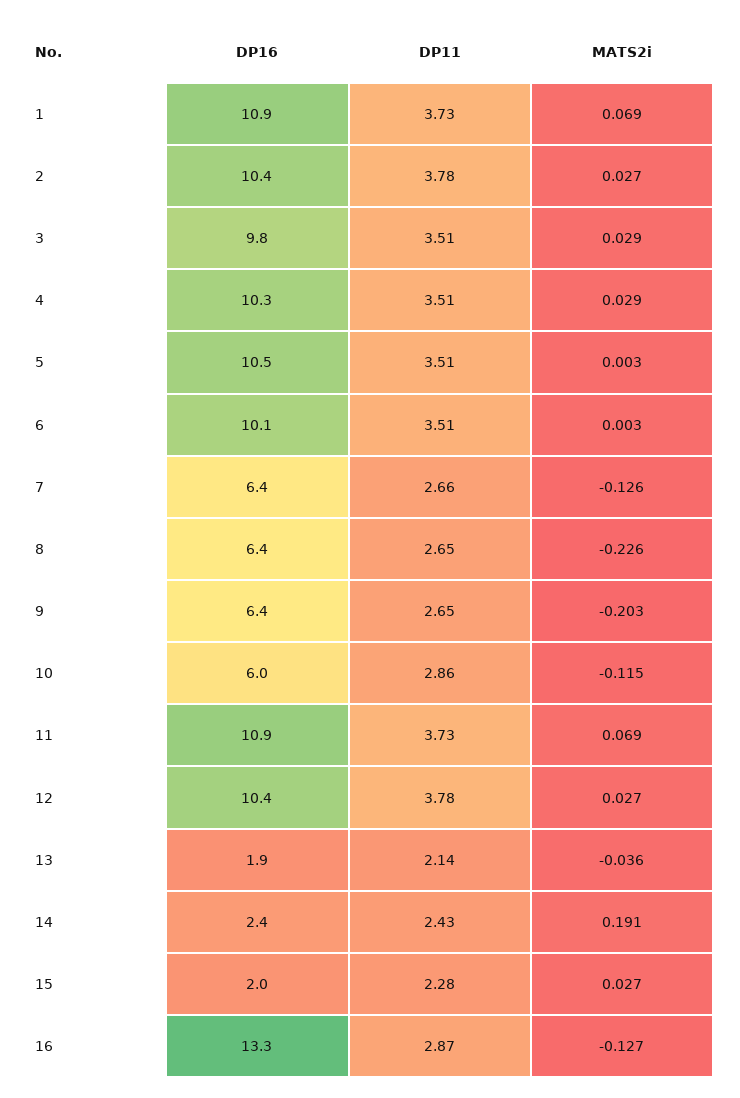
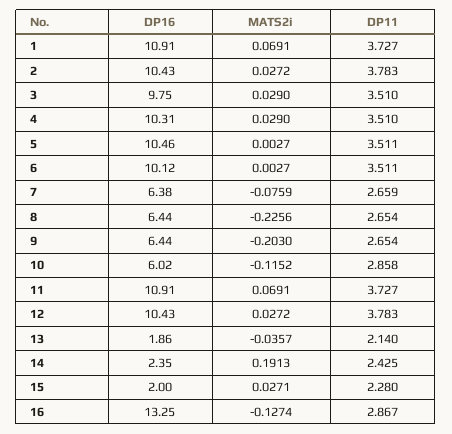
MATS2i, 7: -0.126 -> -0.0759

